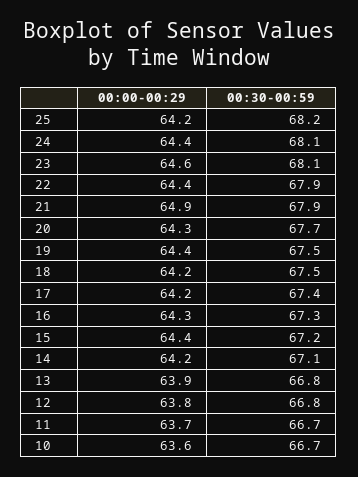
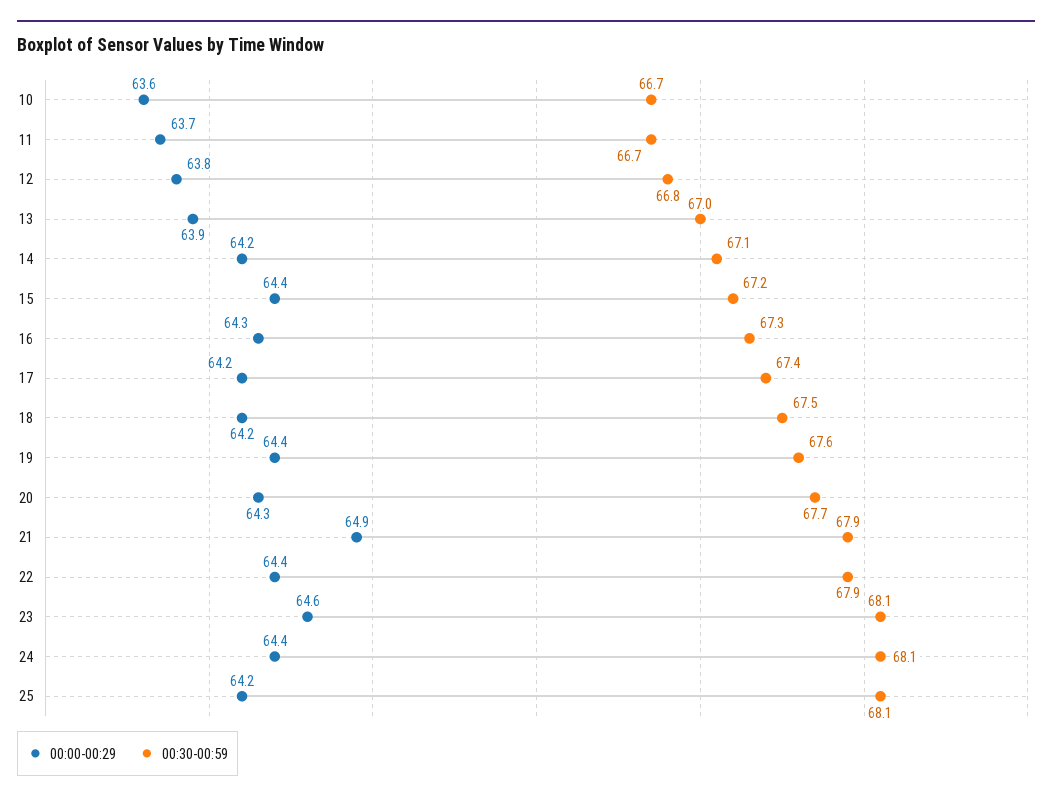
00:30-00:59, 25: 68.2 -> 68.1
00:30-00:59, 19: 67.5 -> 67.6
00:30-00:59, 13: 66.8 -> 67

